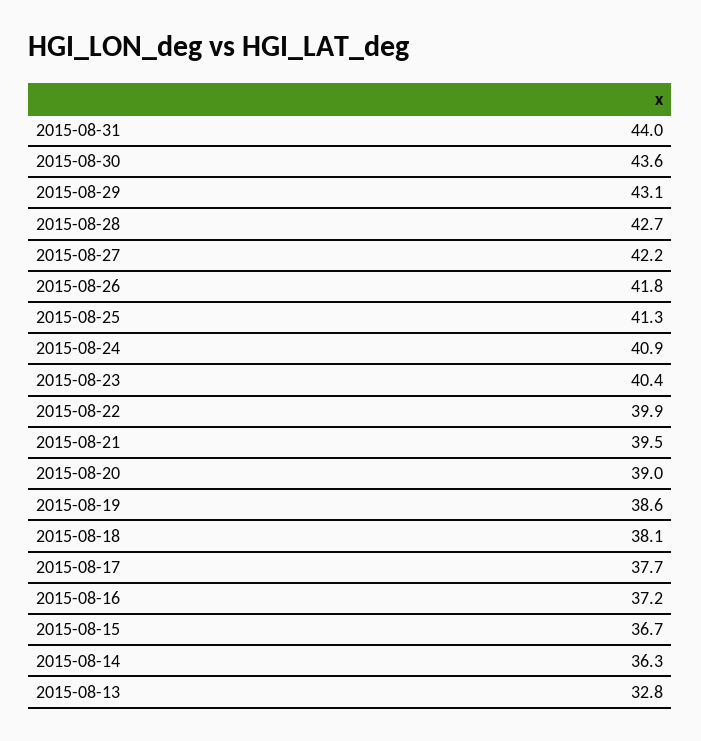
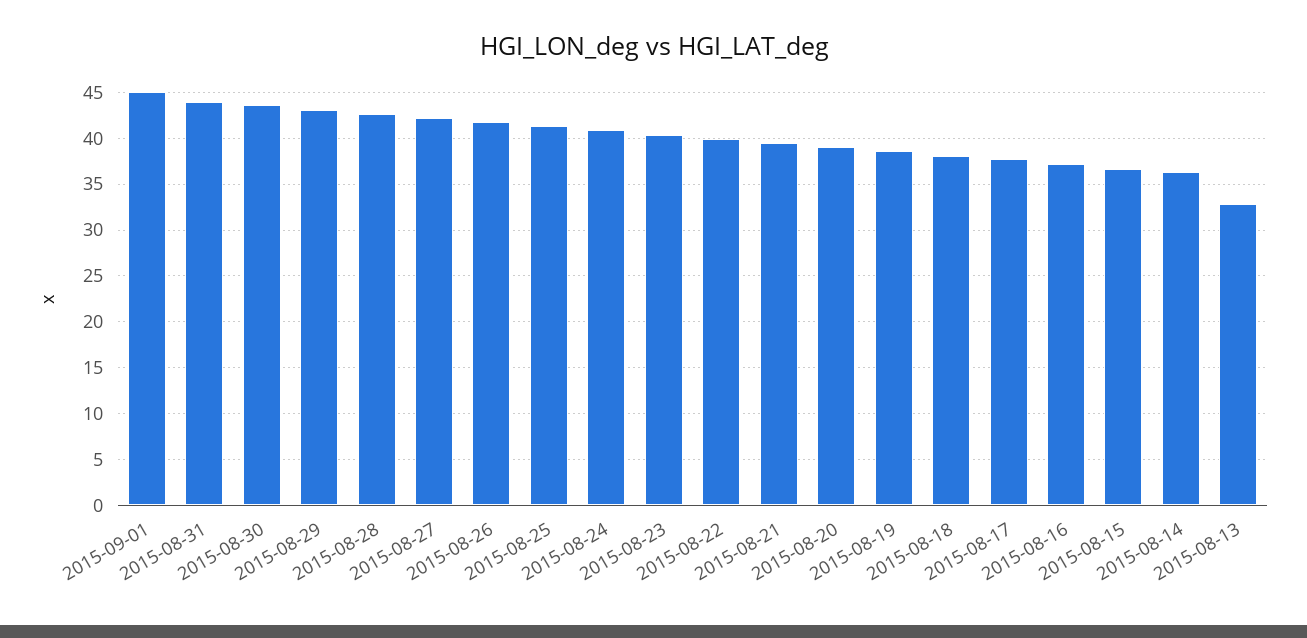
2015-09-01: none -> 45

